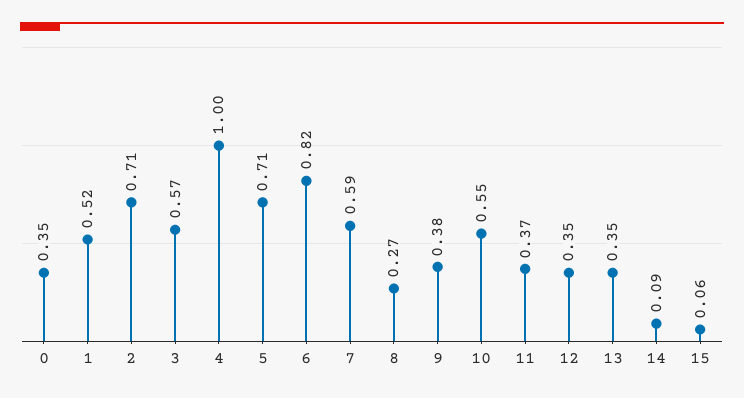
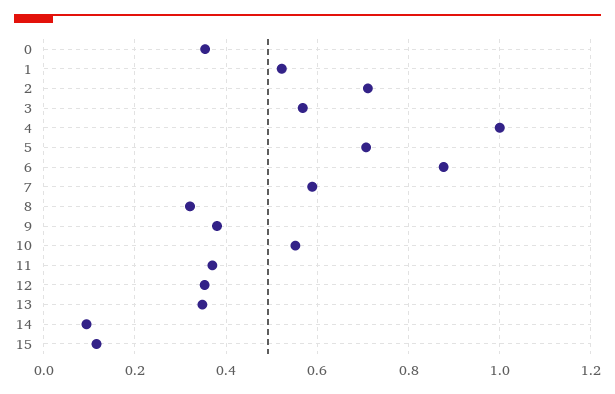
6: 0.82 -> 0.88
8: 0.27 -> 0.32
15: 0.06 -> 0.12

